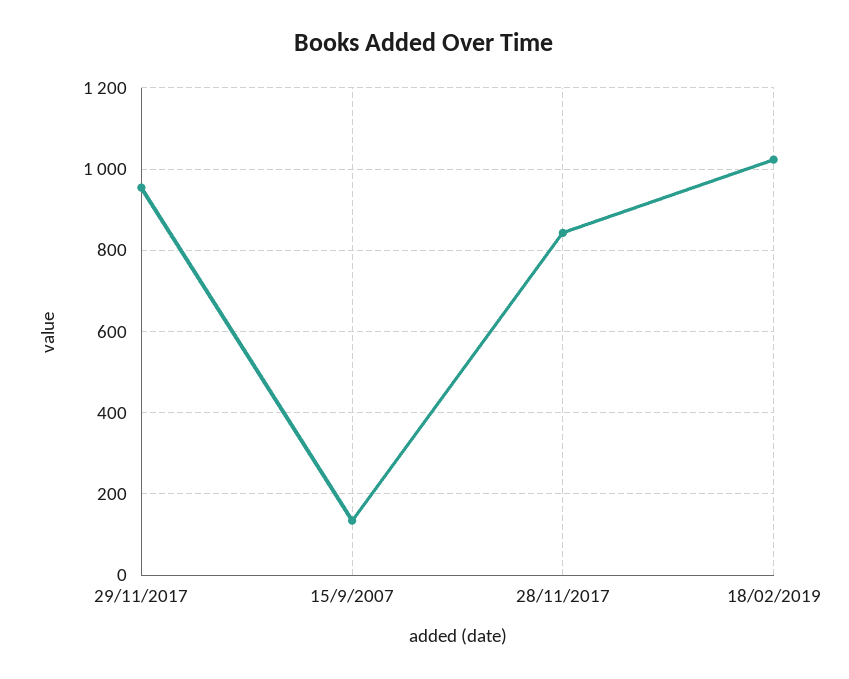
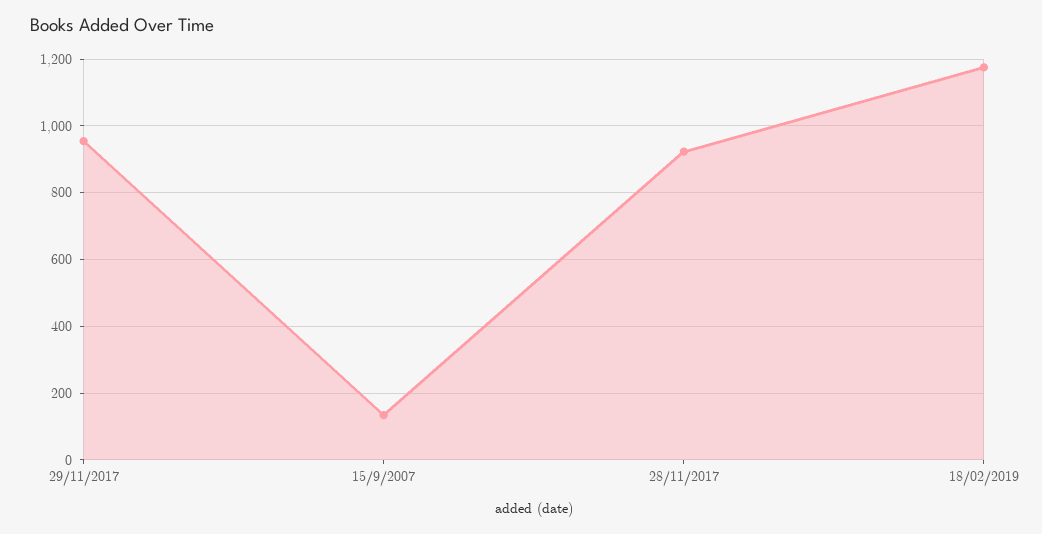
28/11/2017: 840 -> 920
18/02/2019: 1020 -> 1180

